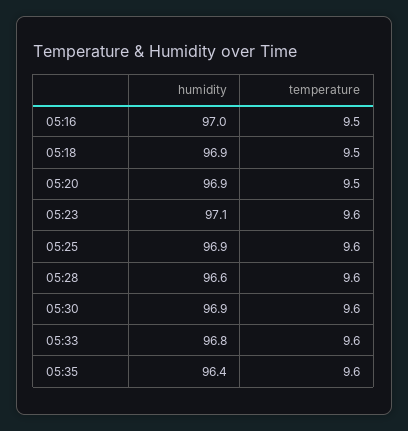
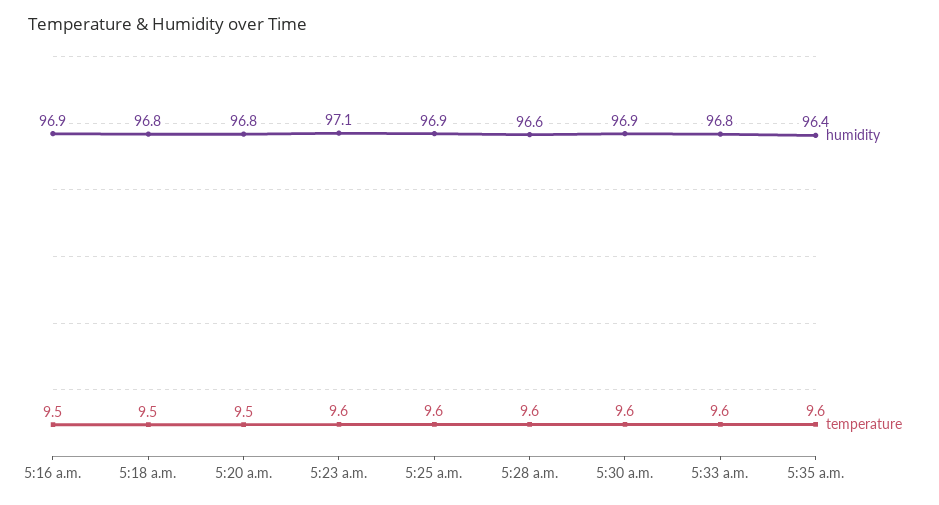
humidity, 05:16: 97 -> 96.9
humidity, 05:18: 96.9 -> 96.8
humidity, 05:20: 96.9 -> 96.8

